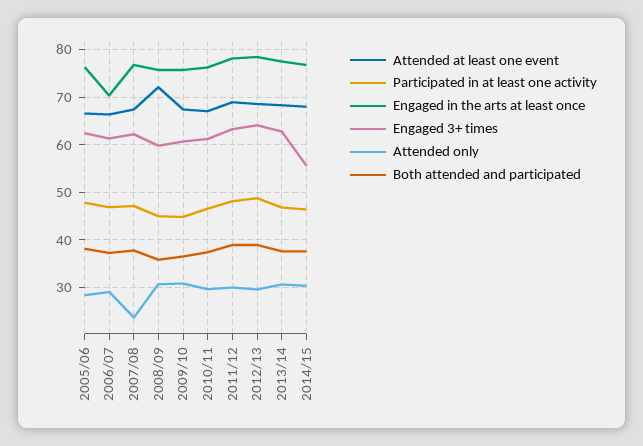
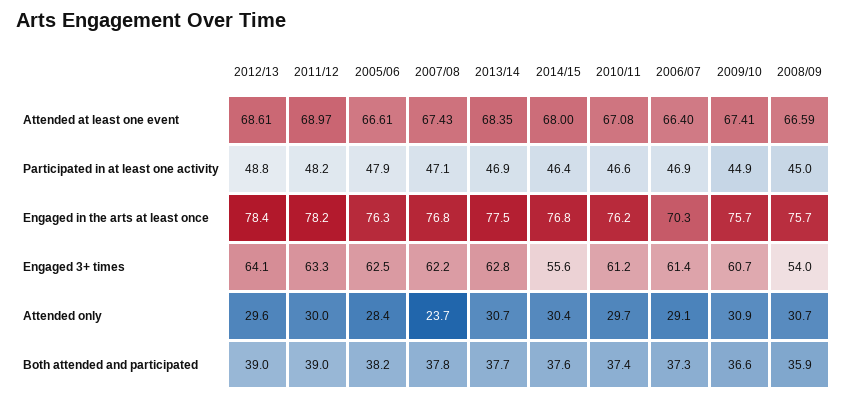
Attended at least one event, 2008/09: 72 -> 66.59
Engaged 3+ times, 2008/09: 60 -> 54

